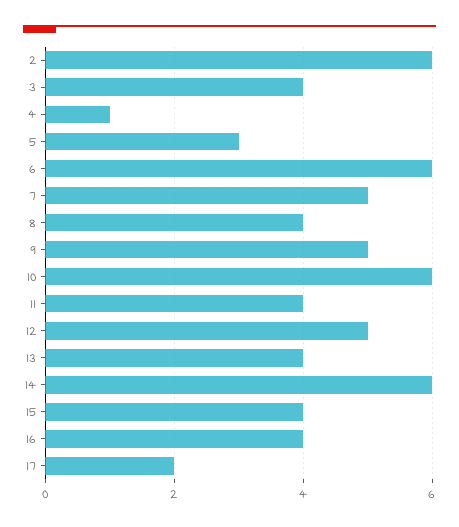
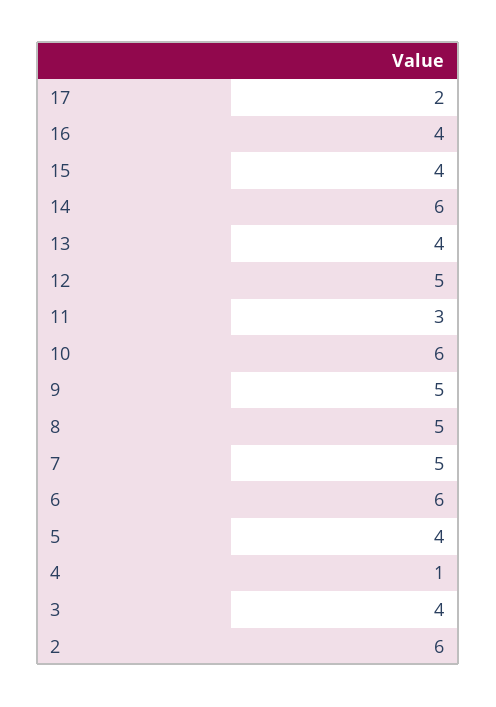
5: 3 -> 4
8: 4 -> 5
11: 4 -> 3

